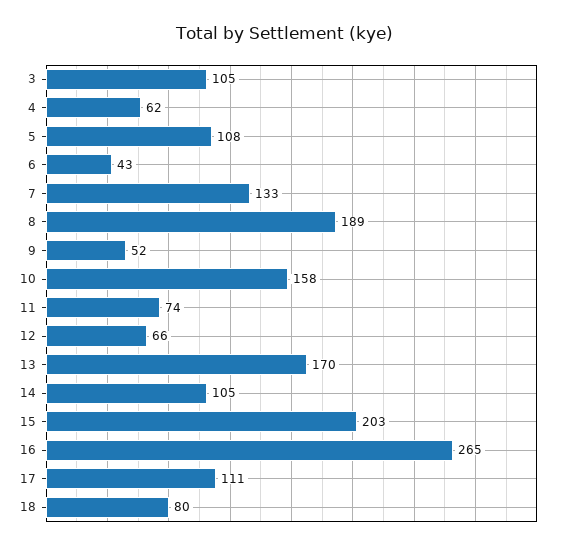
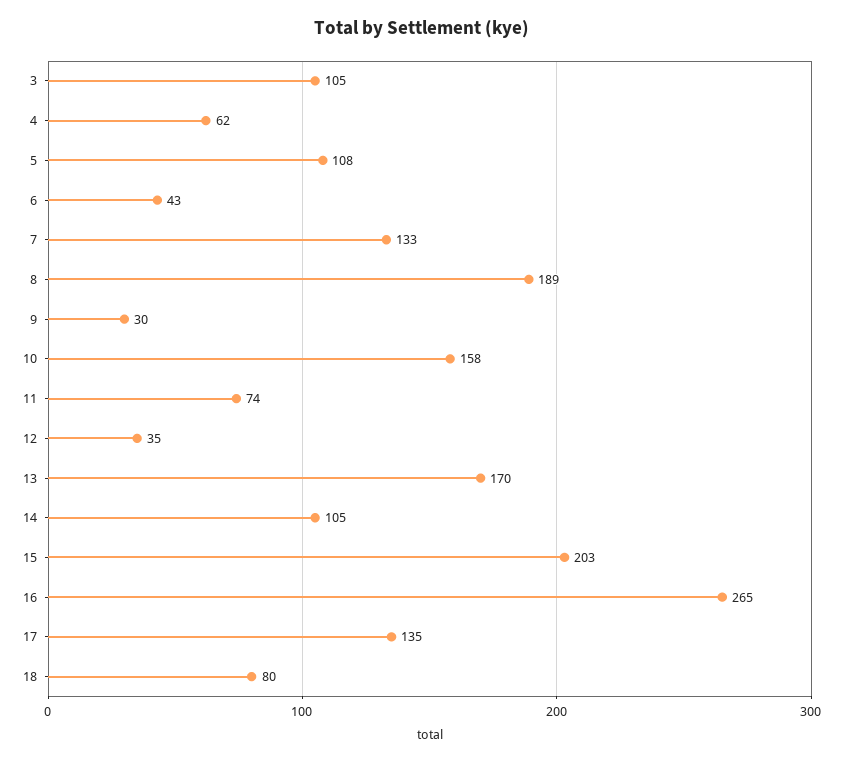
9: 52 -> 30
12: 66 -> 35
17: 111 -> 135

